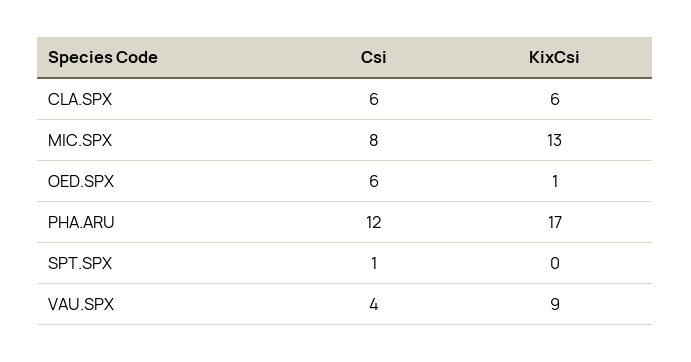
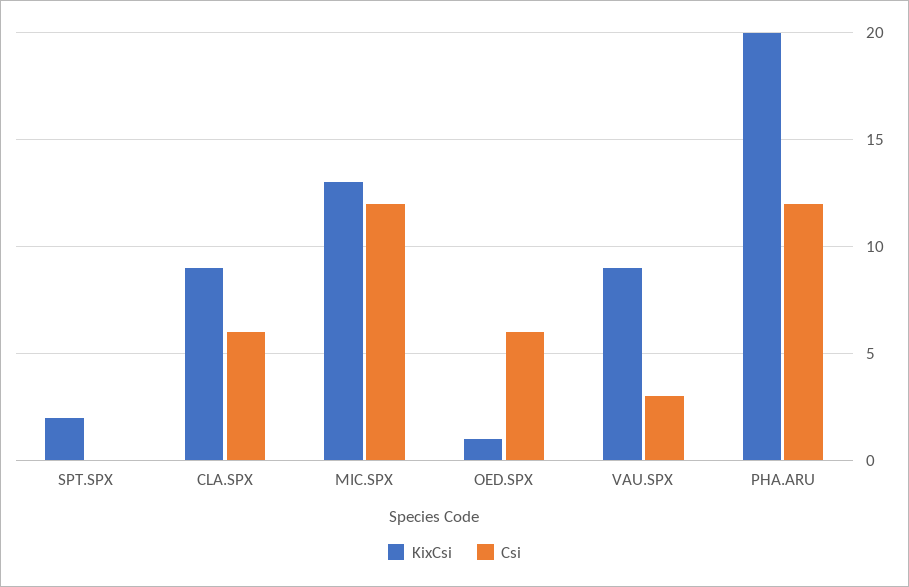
KixCsi, CLA.SPX: 6 -> 9
Csi, MIC.SPX: 8 -> 12
KixCsi, PHA.ARU: 17 -> 20
Csi, SPT.SPX: 1 -> 0
KixCsi, SPT.SPX: 0 -> 2
Csi, VAU.SPX: 4 -> 3

